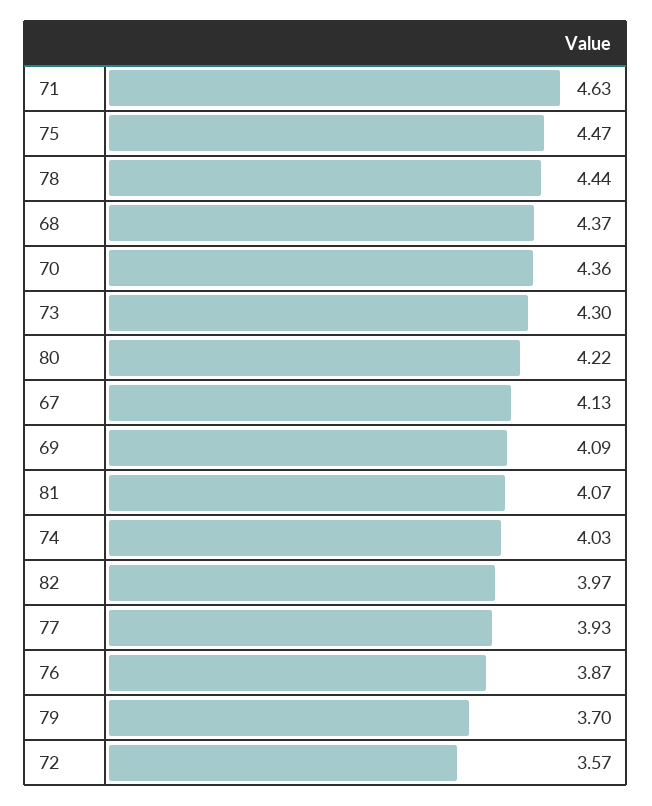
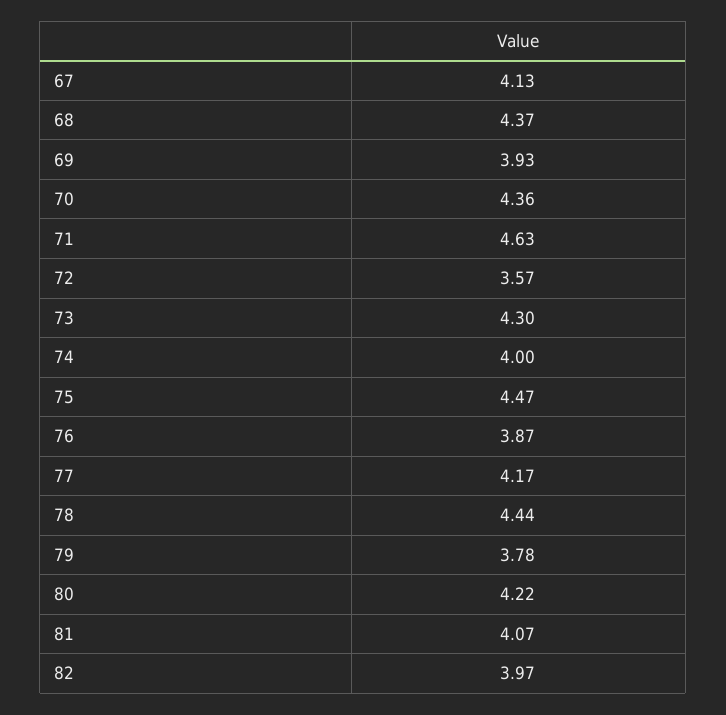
69: 4.09 -> 3.93
74: 4.03 -> 4
77: 3.93 -> 4.17
79: 3.7 -> 3.78

